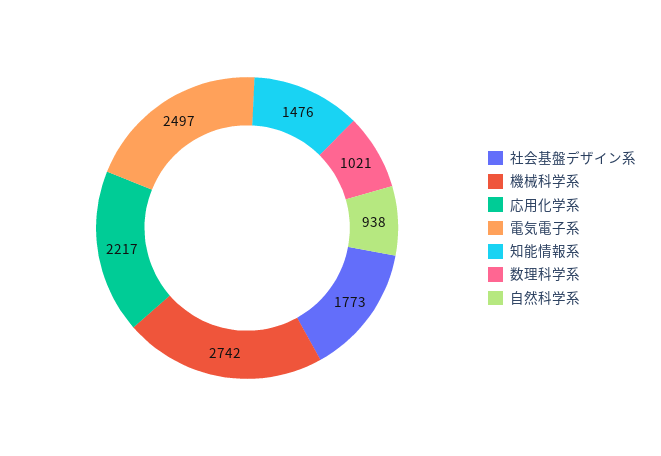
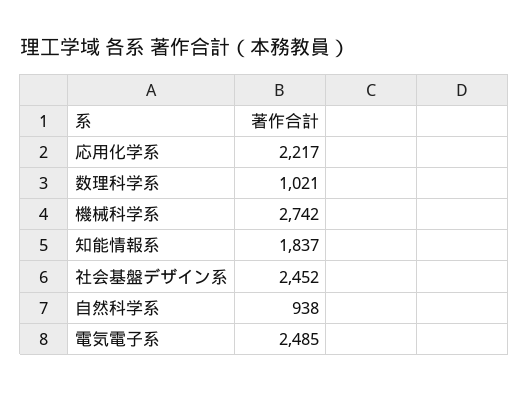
社会基盤デザイン系: 1773 -> 2452
電気電子系: 2497 -> 2485
知能情報系: 1476 -> 1837

